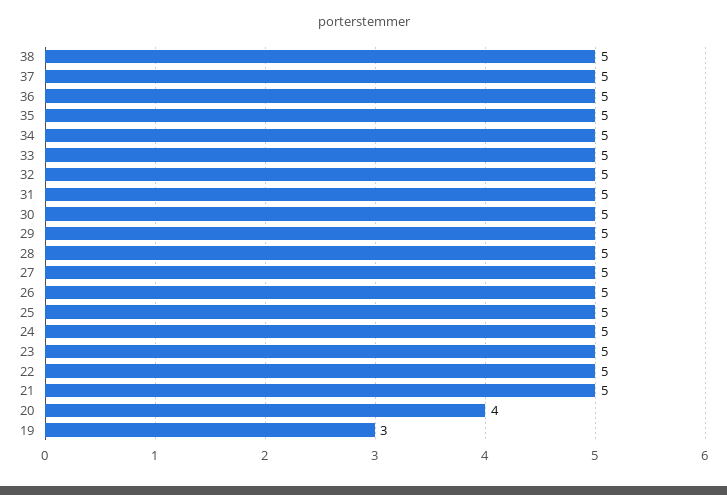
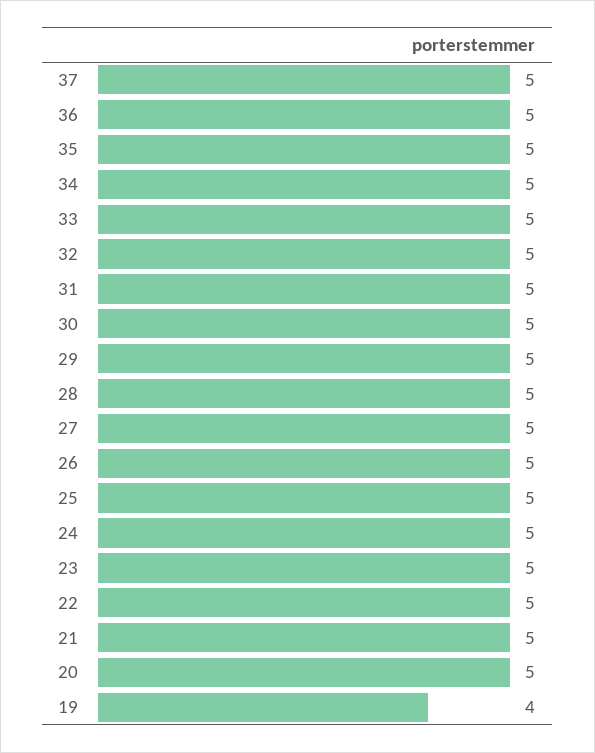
38: 5 -> none
20: 4 -> 5
19: 3 -> 4

